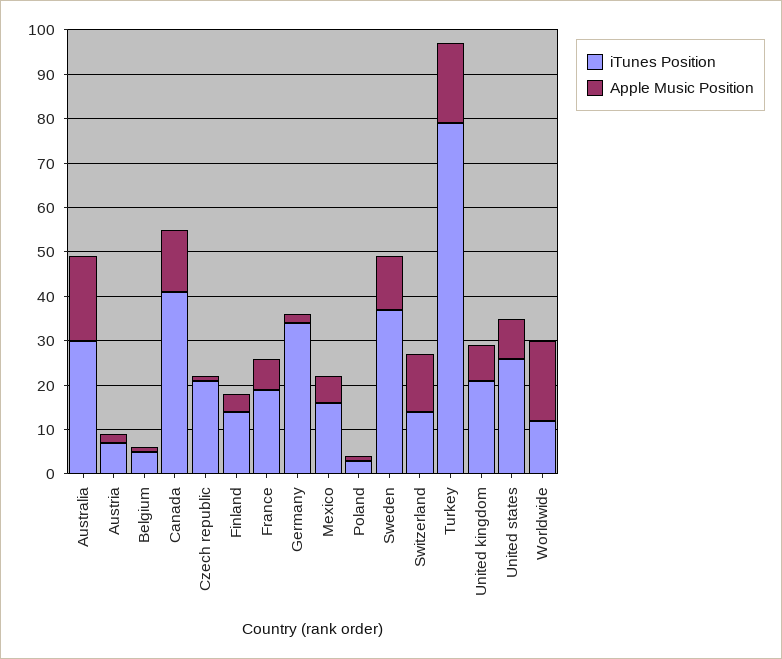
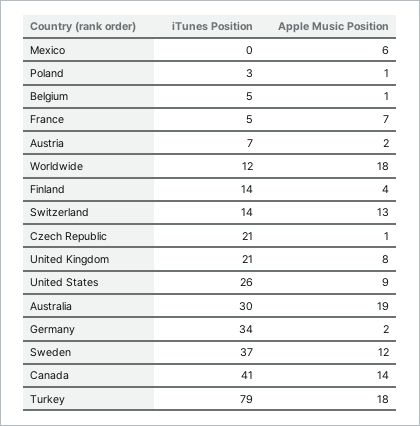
iTunes Position, France: 20 -> 5
iTunes Position, Mexico: 15 -> 0

